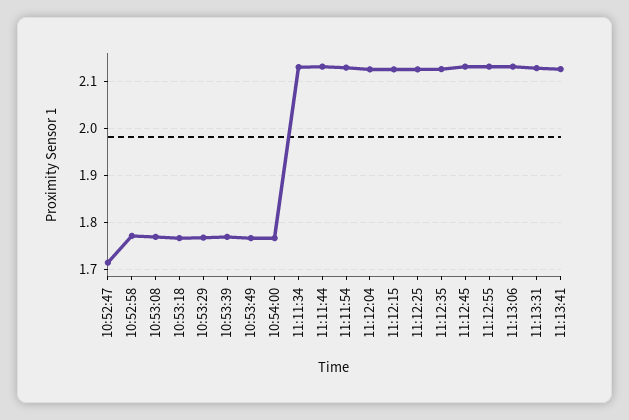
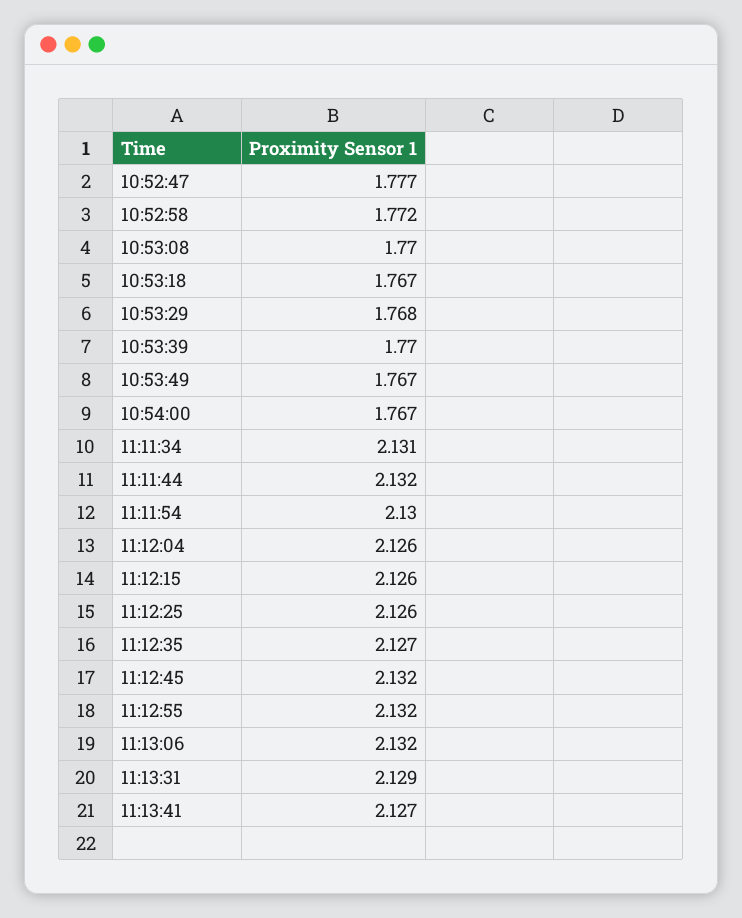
10:52:47: 1.72 -> 1.777

